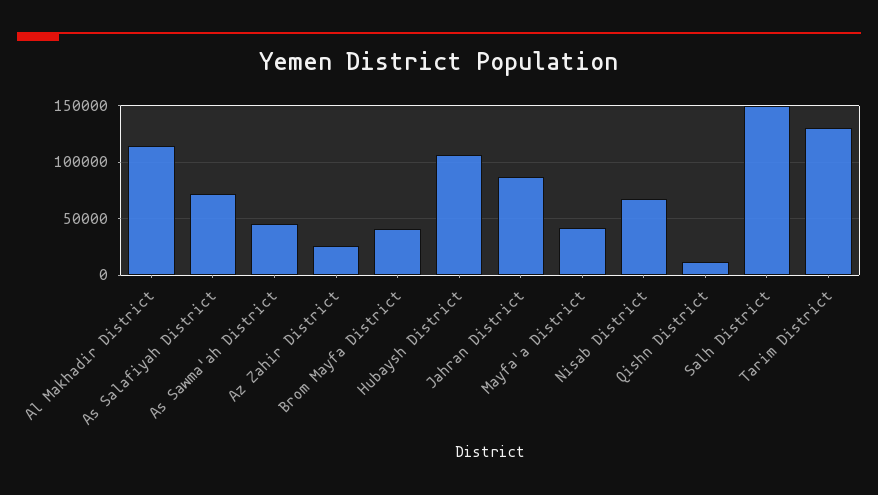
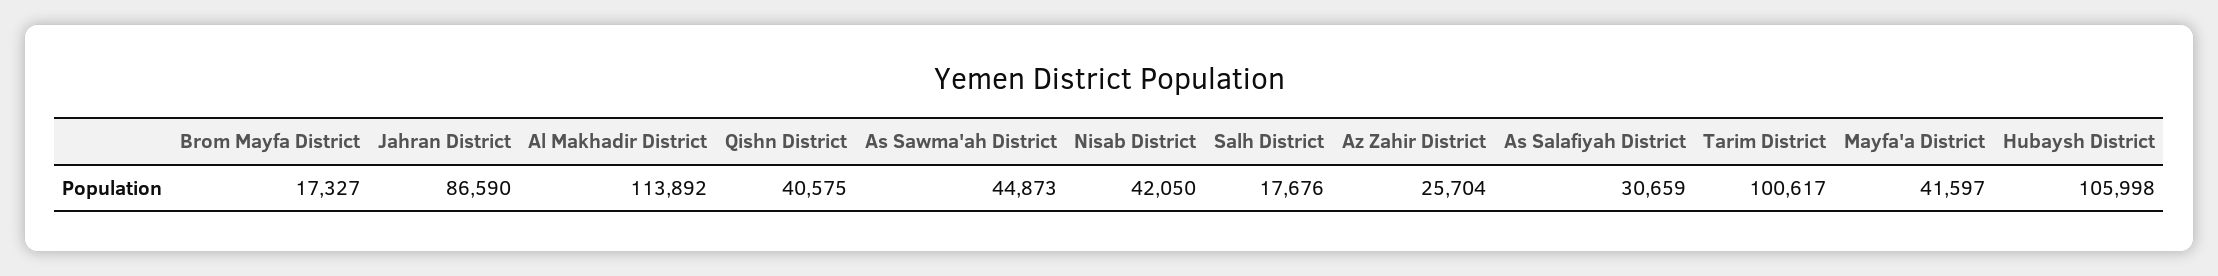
As Salafiyah District: 70000 -> 30659
Brom Mayfa District: 40000 -> 17327
Nisab District: 70000 -> 42050
Qishn District: 10000 -> 40575
Salh District: 150000 -> 17676
Tarim District: 130000 -> 100617

